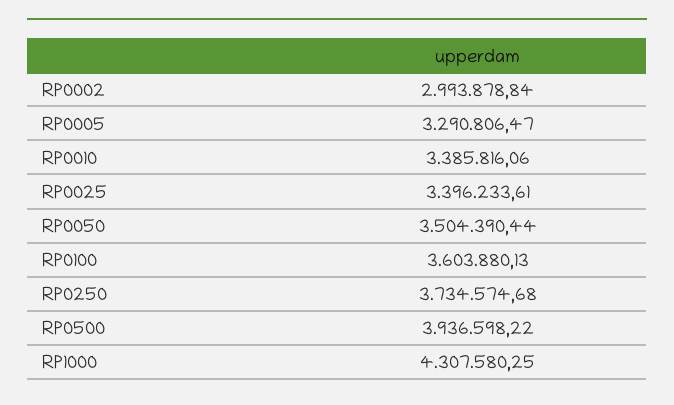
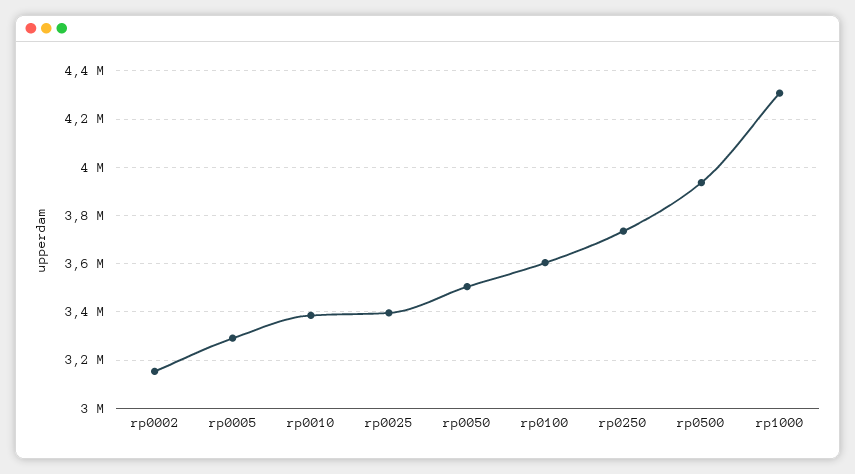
RP0002: 2993878.84 -> 3150000

